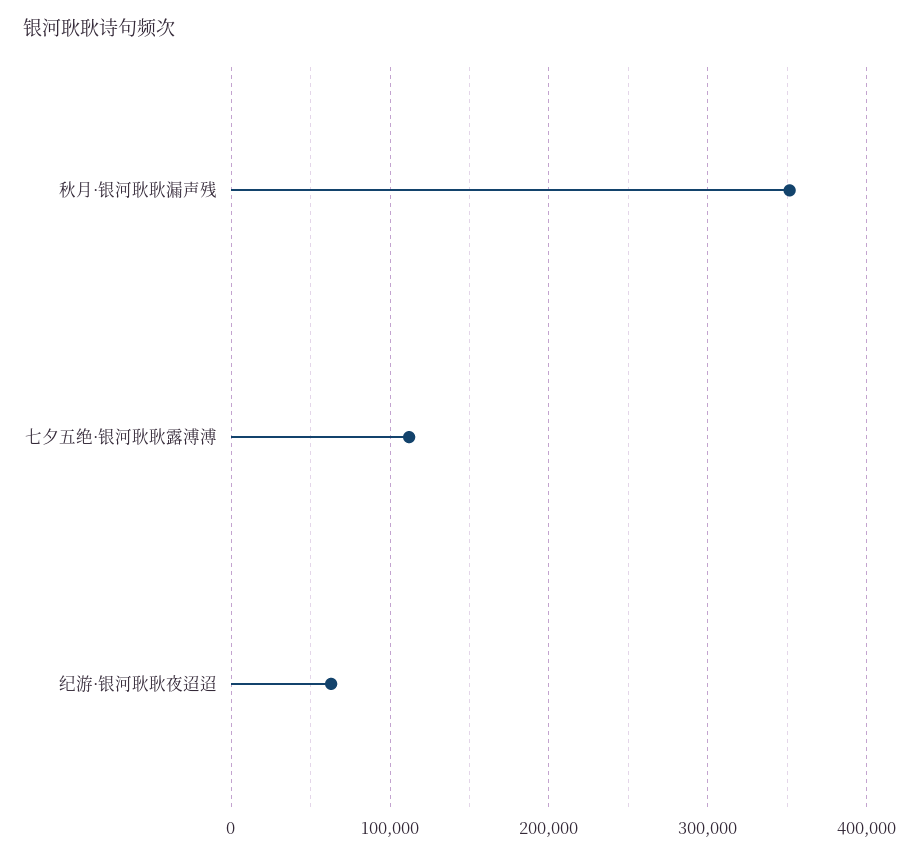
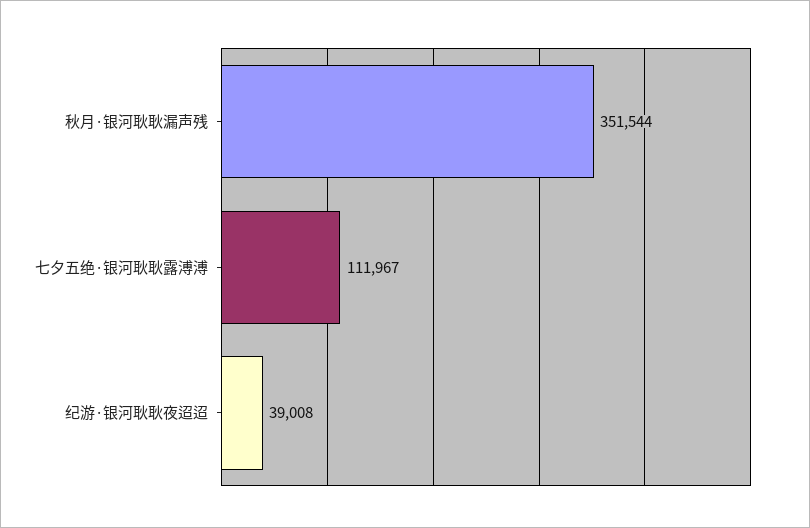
纪游·银河耿耿夜迢迢: 60000 -> 39008

